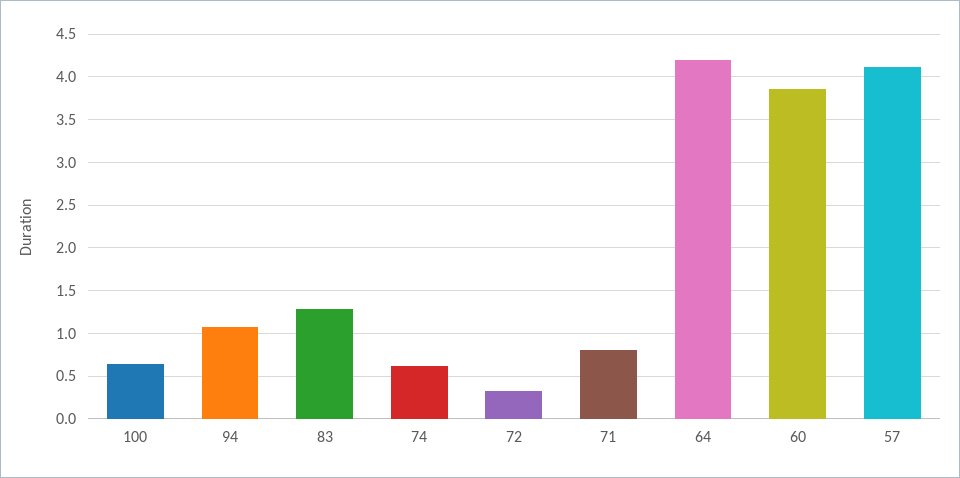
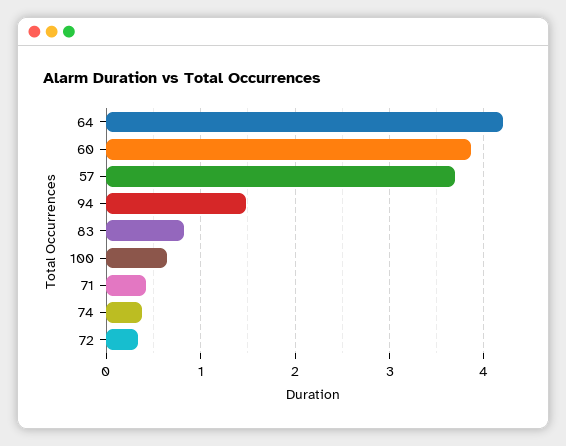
94: 1.1 -> 1.5
83: 1.3 -> 0.8
74: 0.6 -> 0.4
71: 0.8 -> 0.4
57: 4.1 -> 3.7

